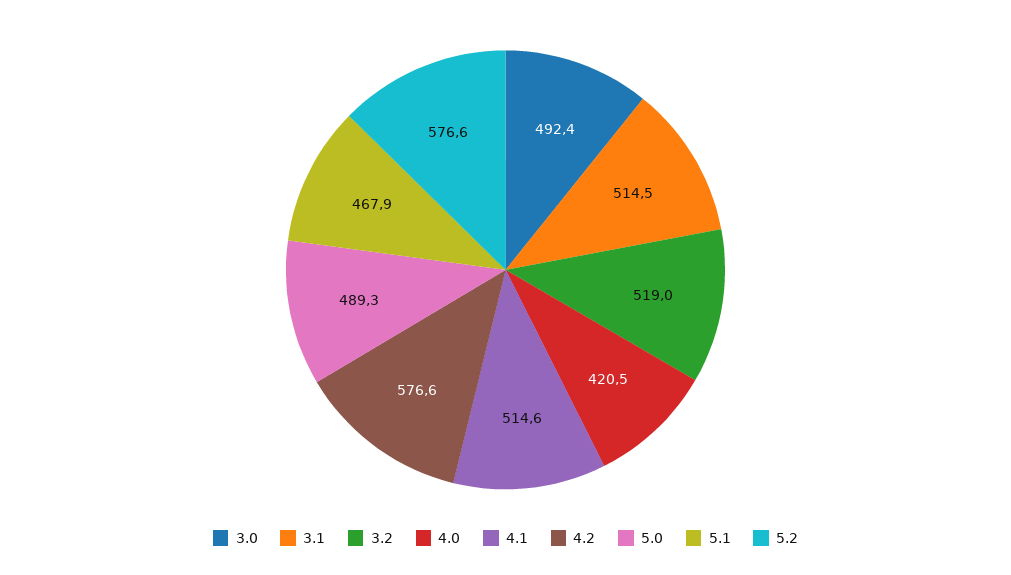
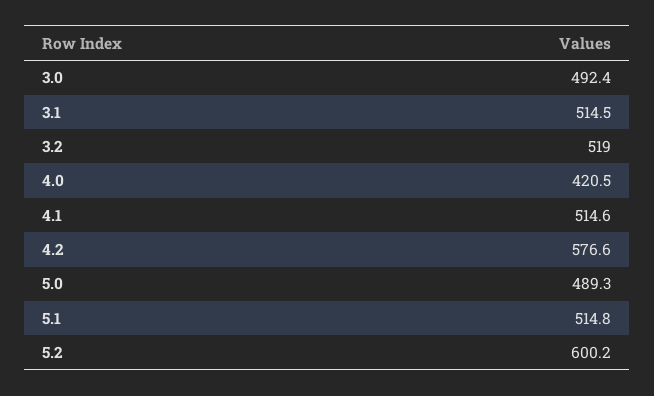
5.1: 467.9 -> 514.8
5.2: 576.6 -> 600.2

